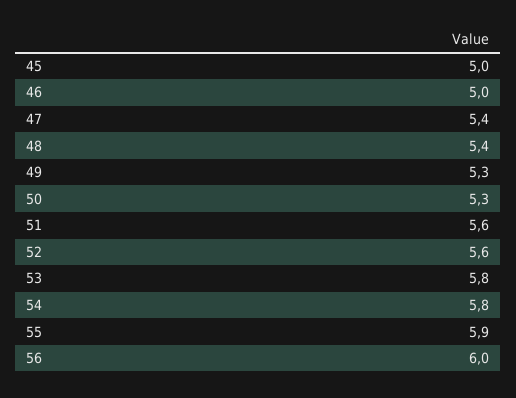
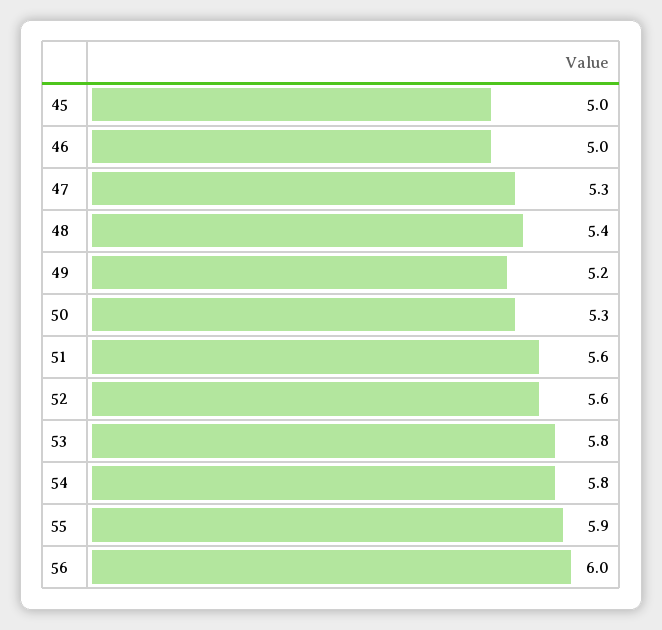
47: 5.4 -> 5.3
49: 5.3 -> 5.2

